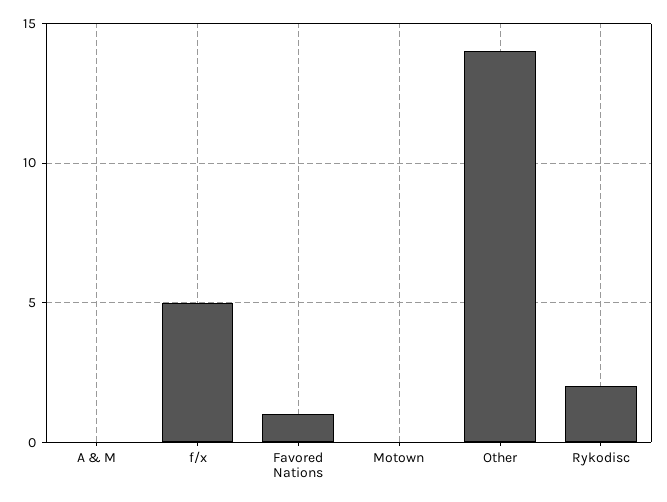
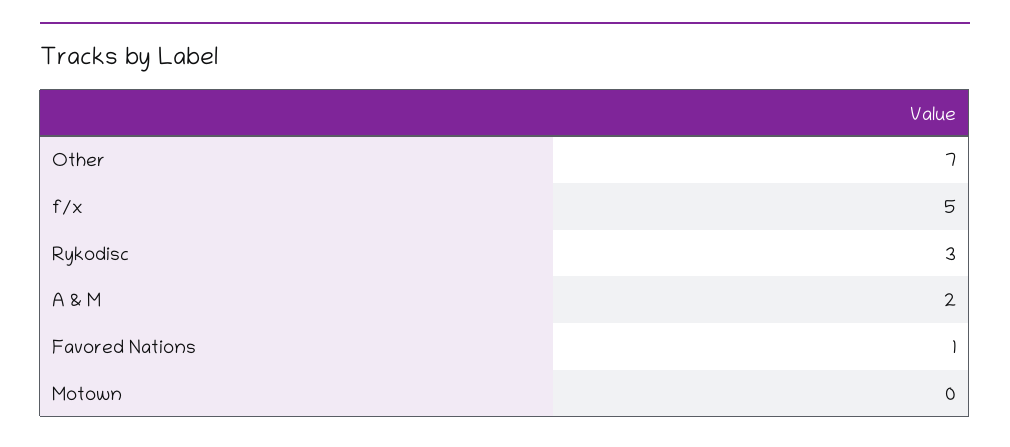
A & M: 0 -> 2
Other: 14 -> 7
Rykodisc: 2 -> 3

